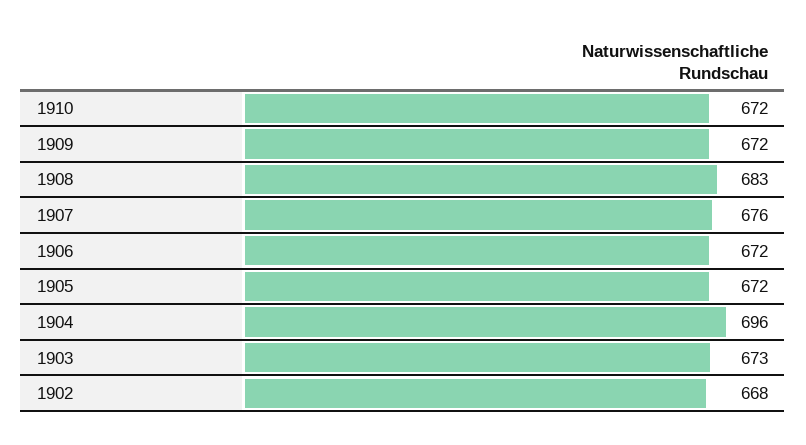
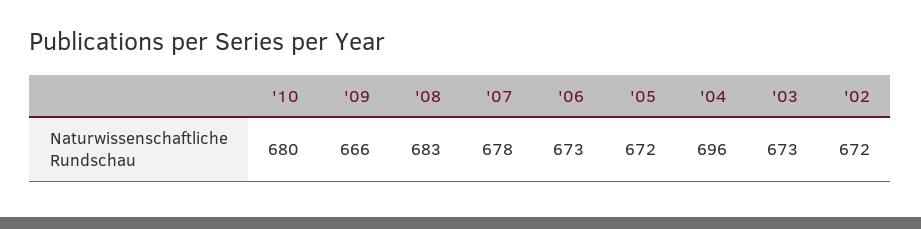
1910: 672 -> 680
1909: 672 -> 666
1907: 676 -> 678
1906: 672 -> 673
1902: 668 -> 672

